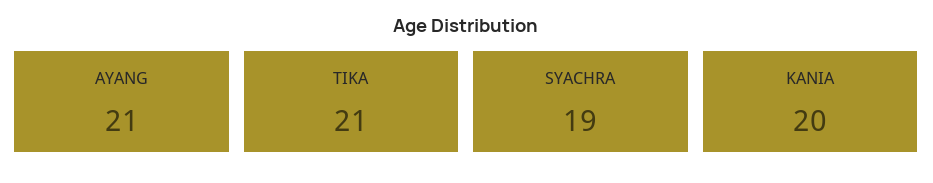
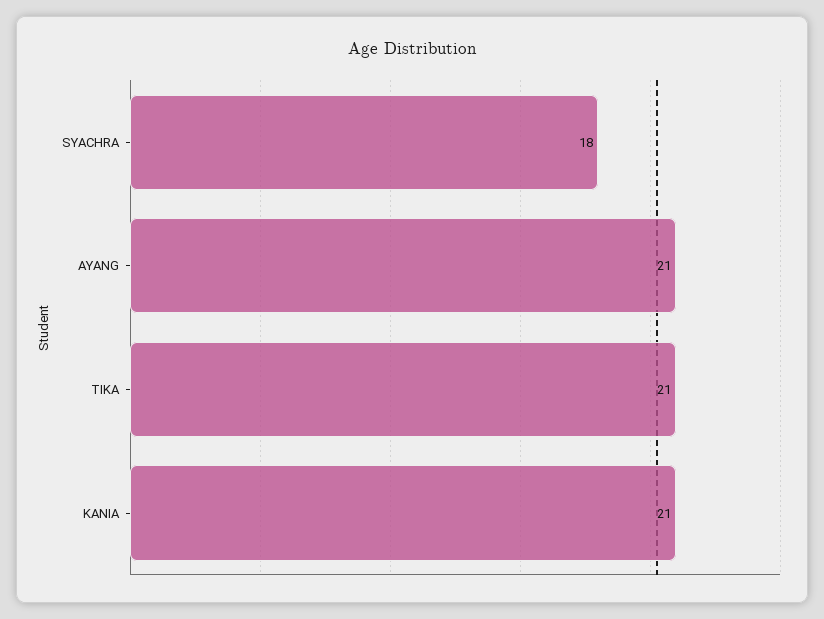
SYACHRA: 19 -> 18
KANIA: 20 -> 21

